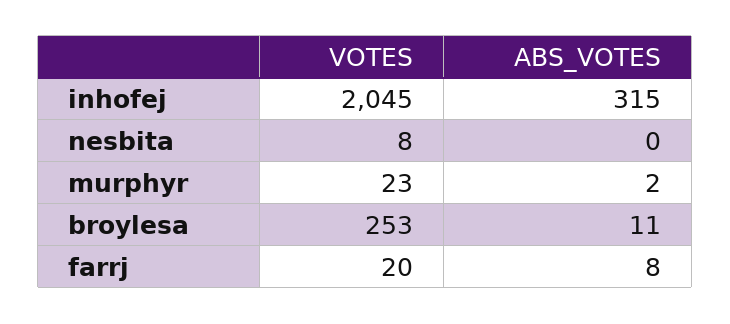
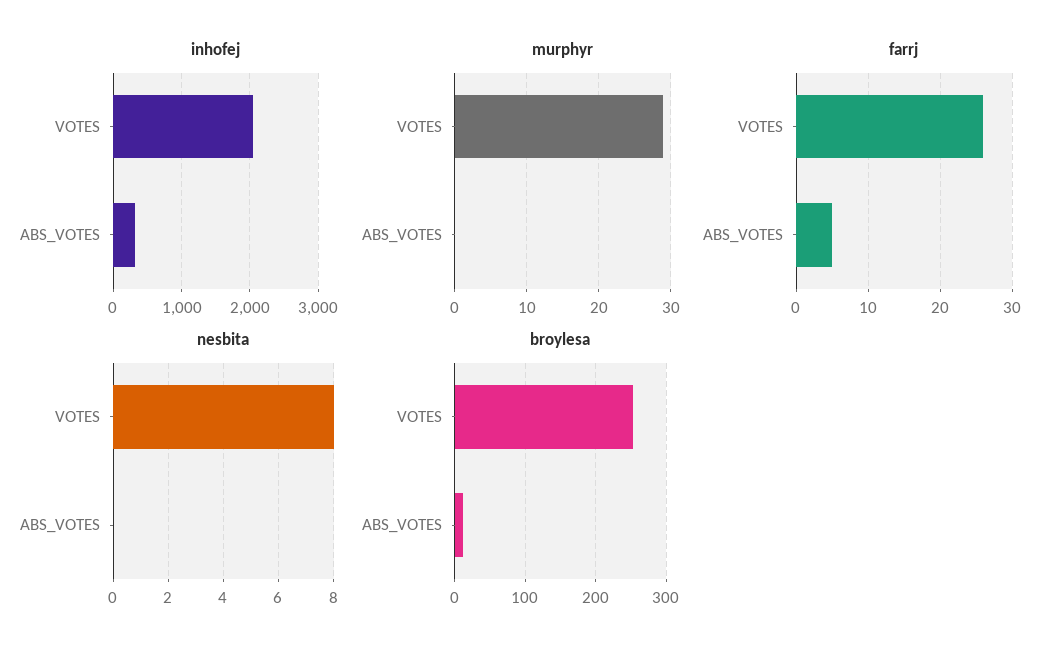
murphyr, VOTES: 23 -> 29
murphyr, ABS_VOTES: 2 -> 0
farrj, VOTES: 20 -> 26
farrj, ABS_VOTES: 8 -> 5

